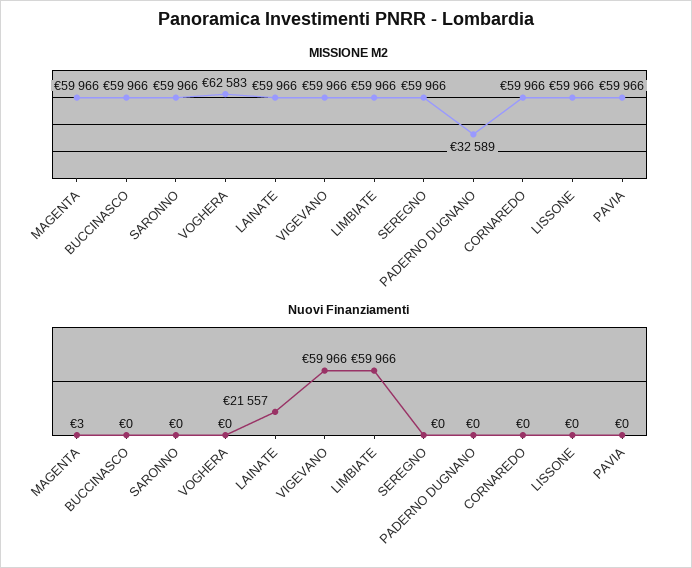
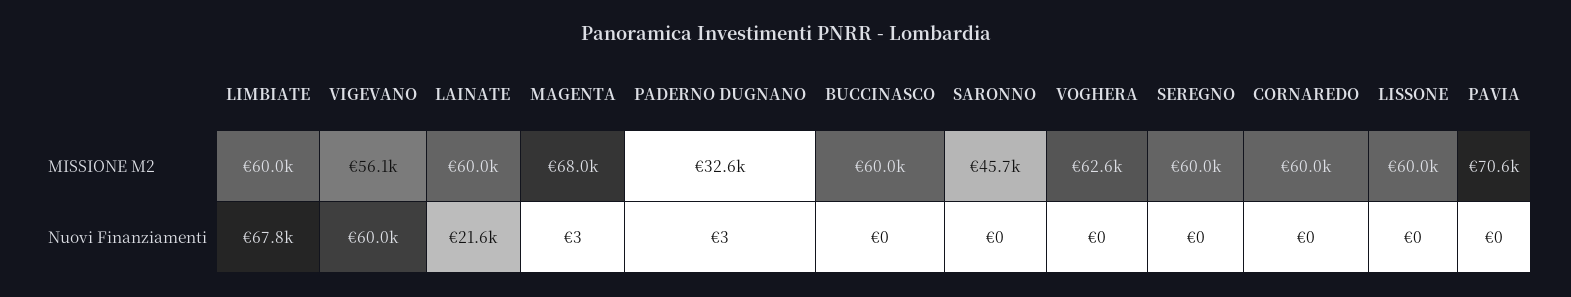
MISSIONE M2, MAGENTA: 59966 -> 68000
MISSIONE M2, SARONNO: 59966 -> 45700
MISSIONE M2, VIGEVANO: 59966 -> 56100
MISSIONE M2, PAVIA: 59966 -> 70600
Nuovi Finanziamenti, LIMBIATE: 59966 -> 67800
Nuovi Finanziamenti, PADERNO DUGNANO: 0 -> 3

